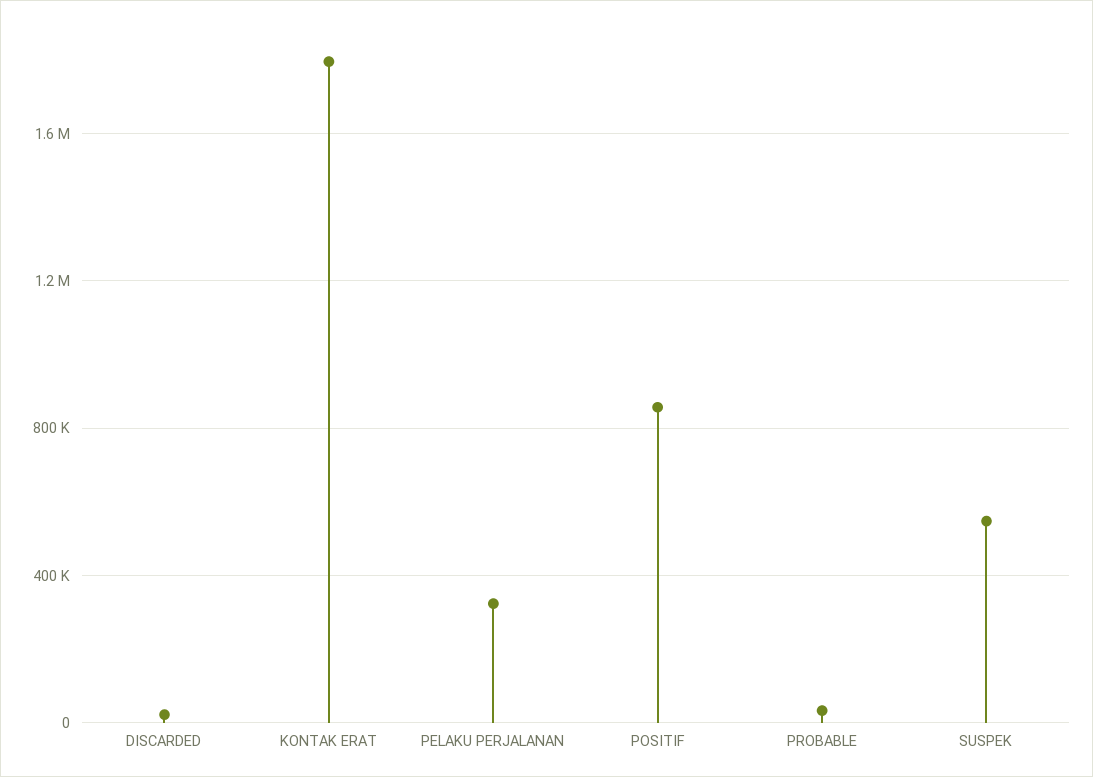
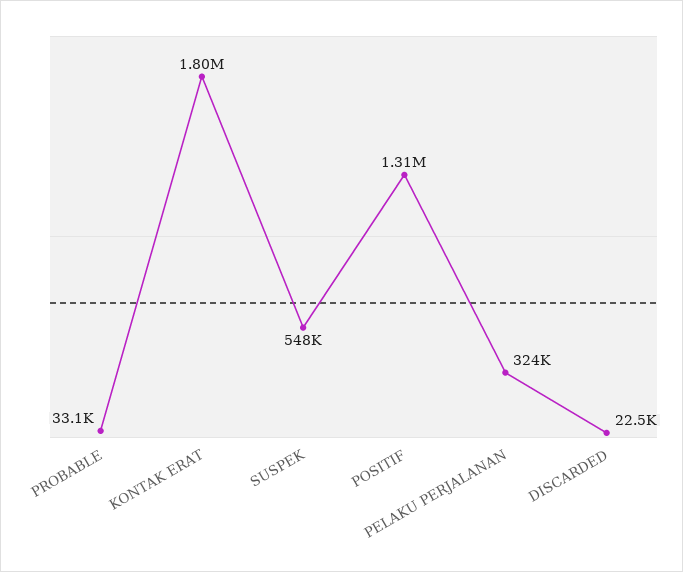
POSITIF: 850000 -> 1310000

